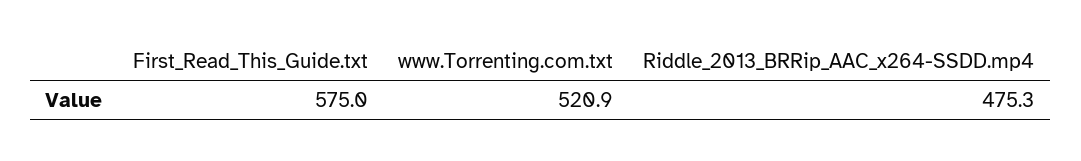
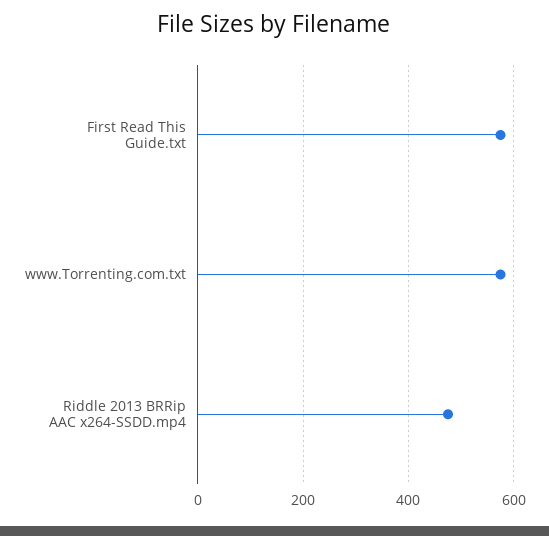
www.Torrenting.com.txt: 520.9 -> 580

